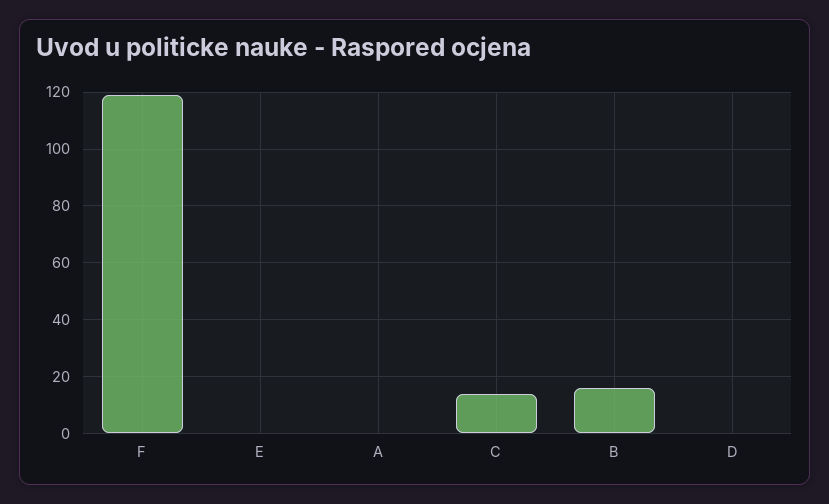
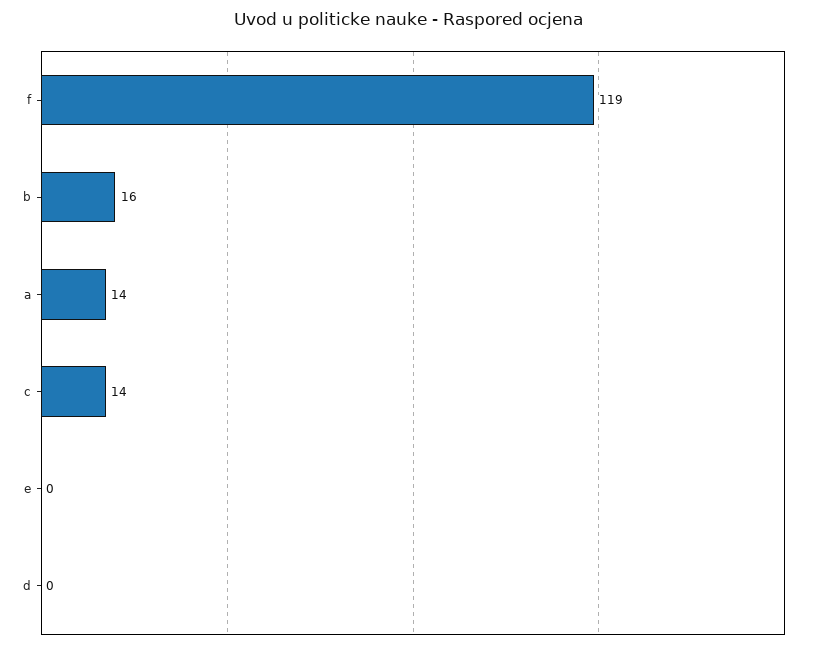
A: 0 -> 14

